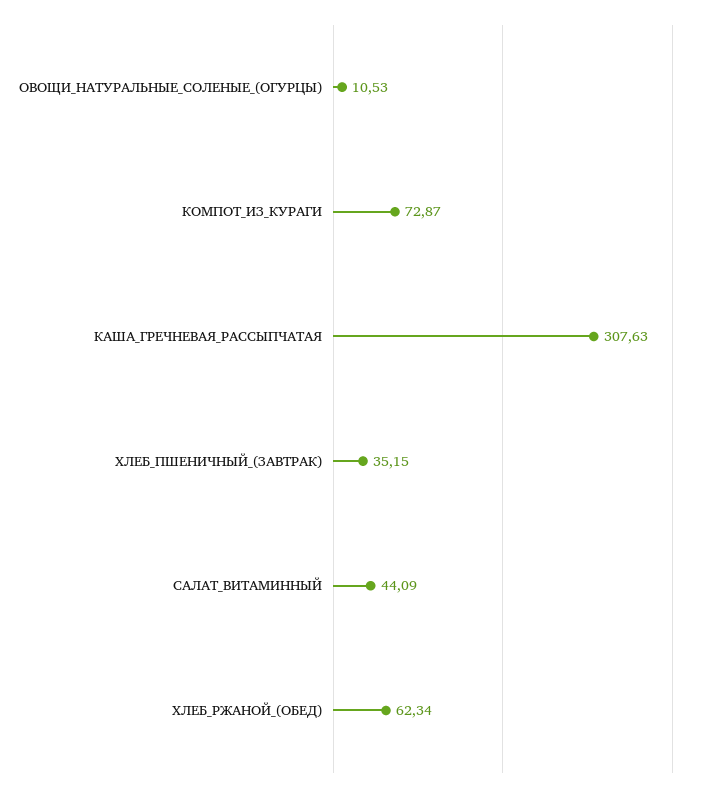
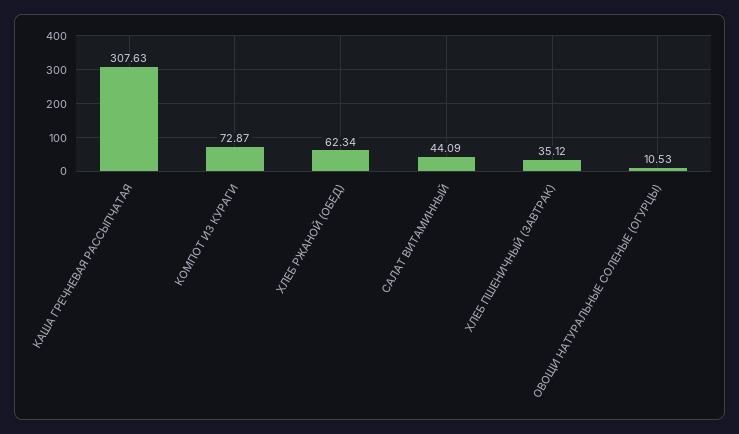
ХЛЕБ_ПШЕНИЧНЫЙ_(ЗАВТРАК): 35.15 -> 35.12

